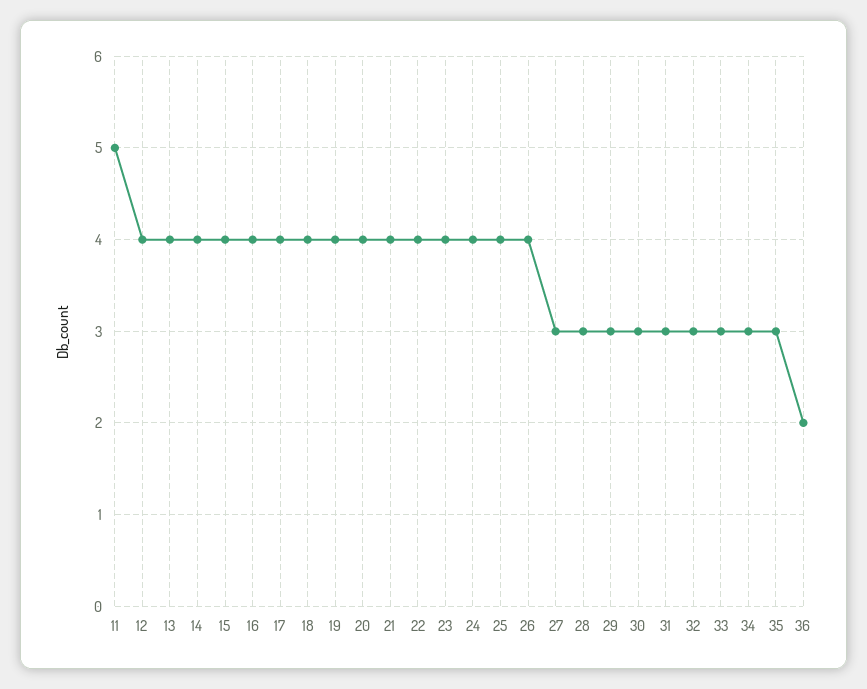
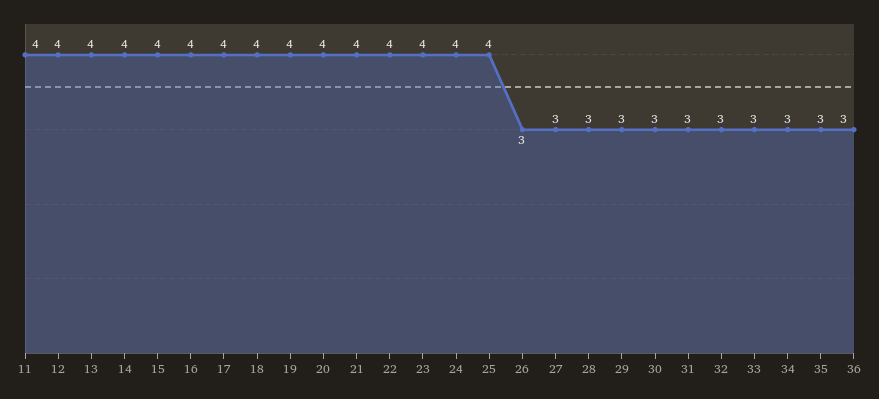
11: 5 -> 4
26: 4 -> 3
36: 2 -> 3

